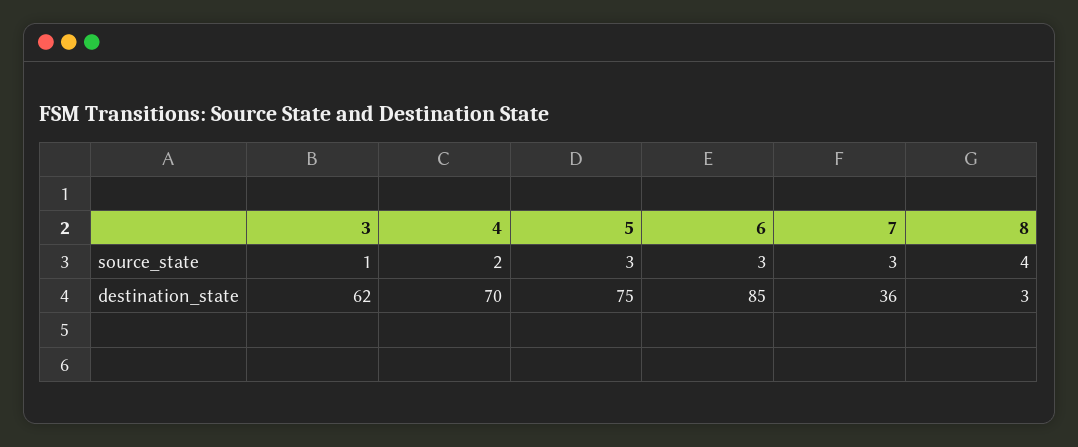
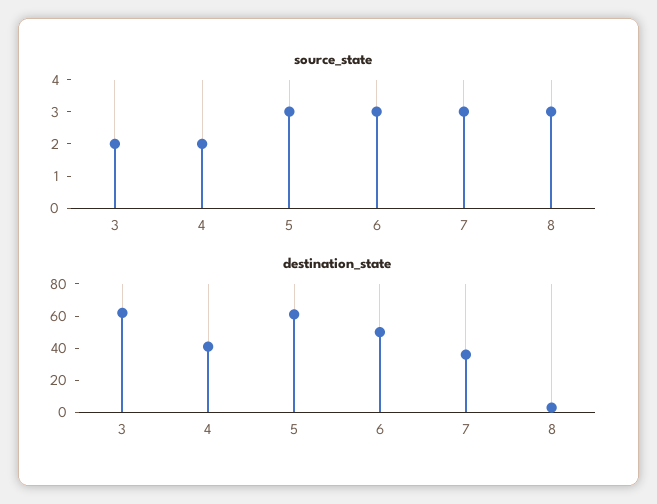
source_state, 3: 1 -> 2
source_state, 8: 4 -> 3
destination_state, 4: 70 -> 40
destination_state, 5: 75 -> 60
destination_state, 6: 85 -> 50

